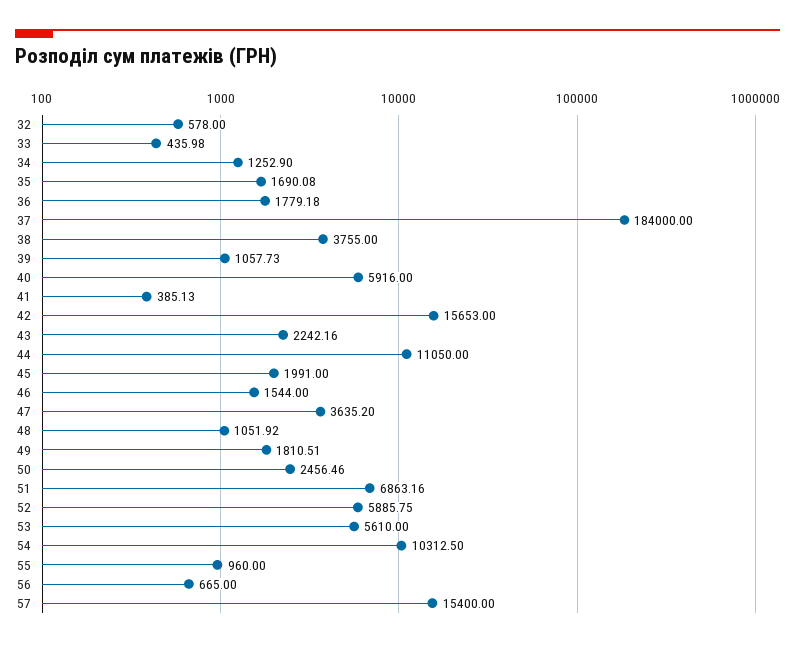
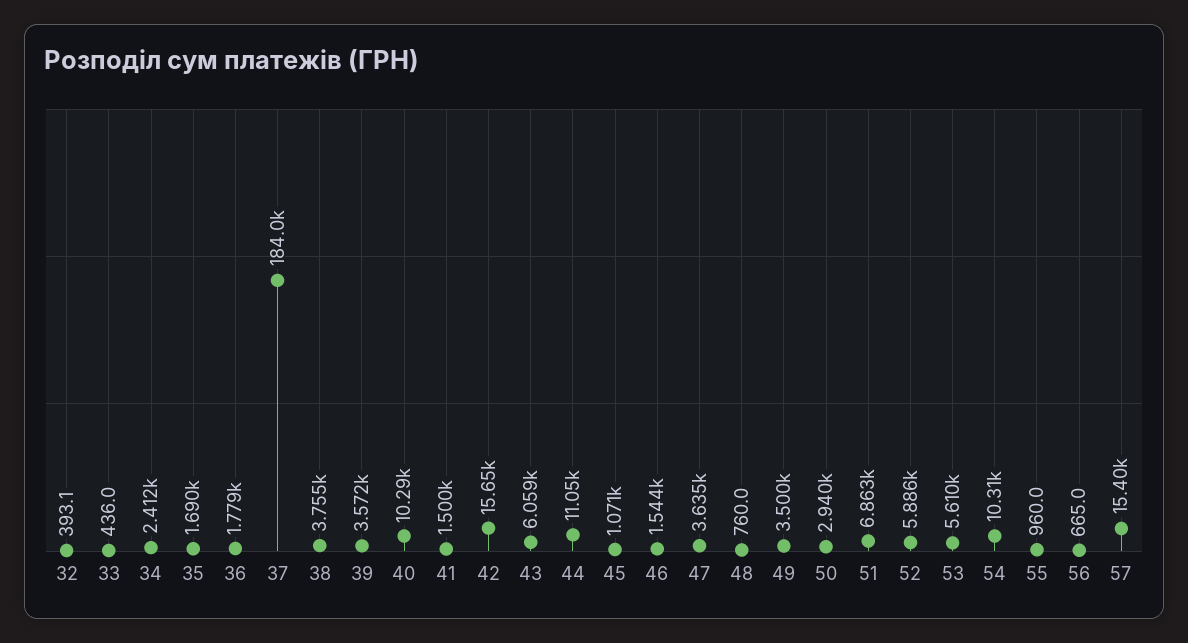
32: 578 -> 393.1
34: 1252.9 -> 2412
39: 1057.73 -> 3572
40: 5916 -> 10290
41: 385.13 -> 1500
43: 2242.16 -> 6059
45: 1991 -> 1071
48: 1051.92 -> 760
49: 1810.51 -> 3500
50: 2456.46 -> 2940

